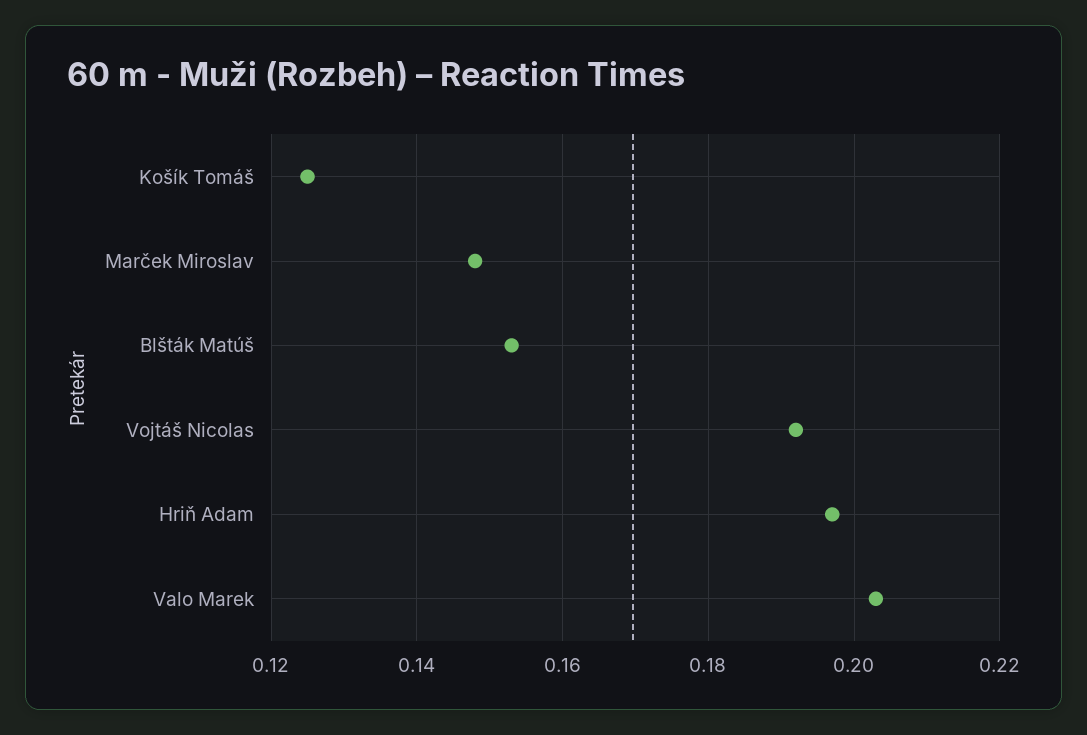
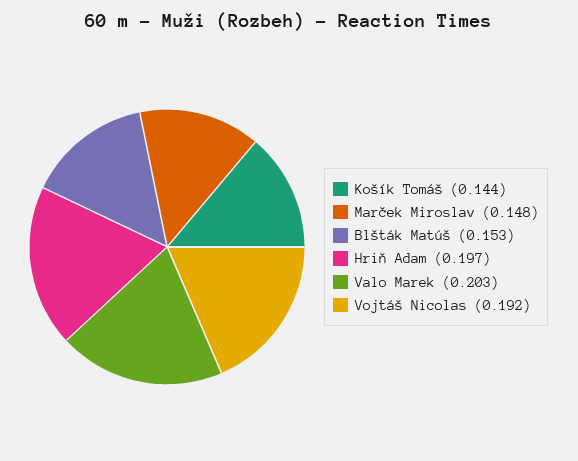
Košík Tomáš: 0.125 -> 0.144

